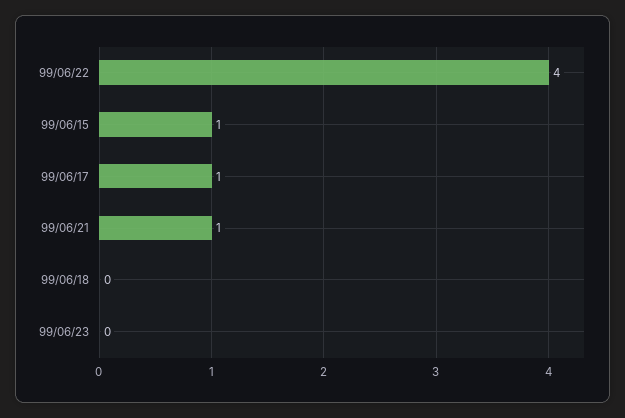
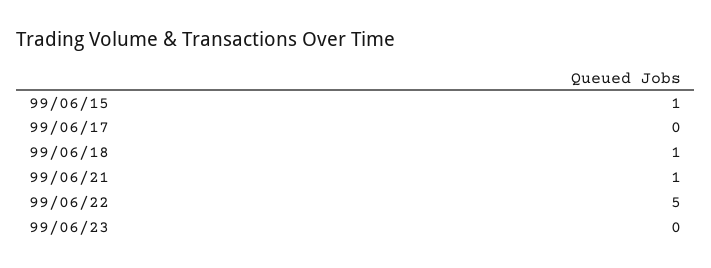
99/06/22: 4 -> 5
99/06/17: 1 -> 0
99/06/18: 0 -> 1

